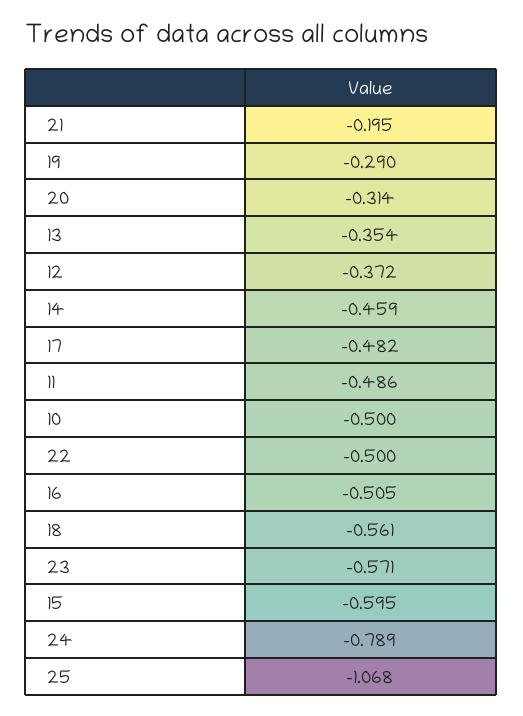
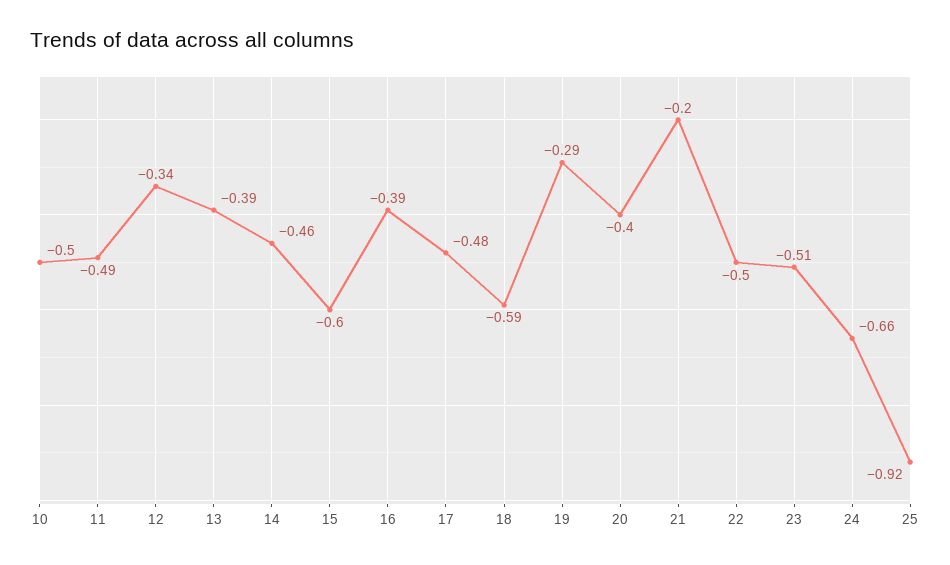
20: -0.314 -> -0.4
13: -0.354 -> -0.39
12: -0.372 -> -0.34
16: -0.505 -> -0.39
18: -0.561 -> -0.59
23: -0.571 -> -0.51
24: -0.789 -> -0.66
25: -1.068 -> -0.92

